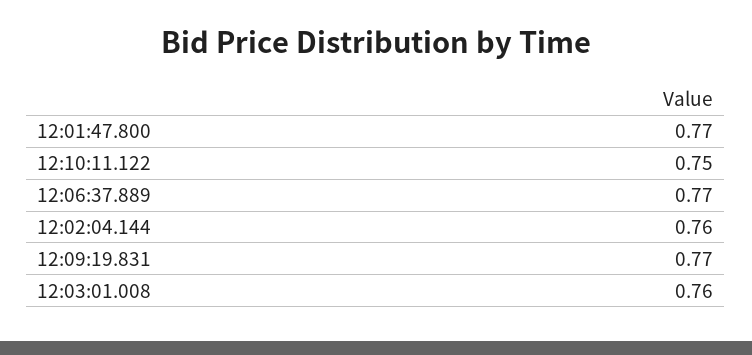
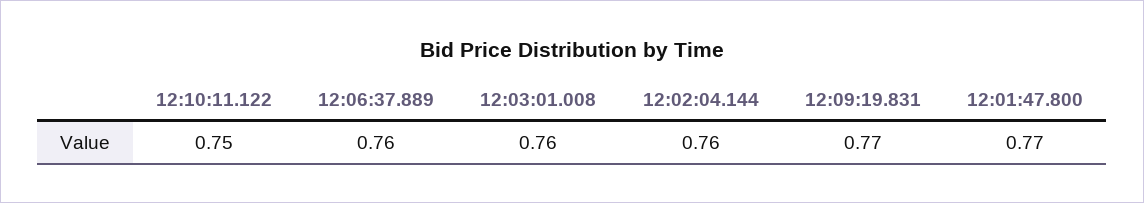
12:06:37.889: 0.77 -> 0.76

